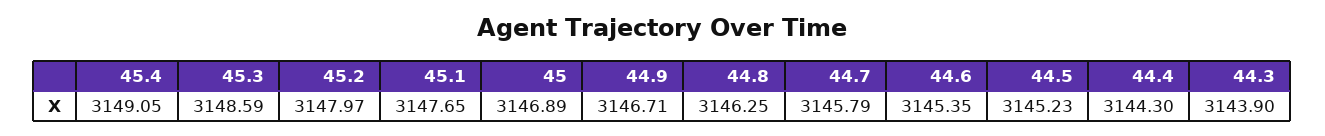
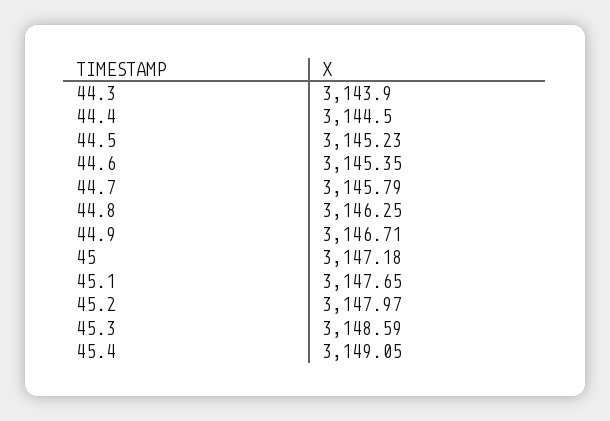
45: 3146.89 -> 3147.18
44.4: 3144.3 -> 3144.5

